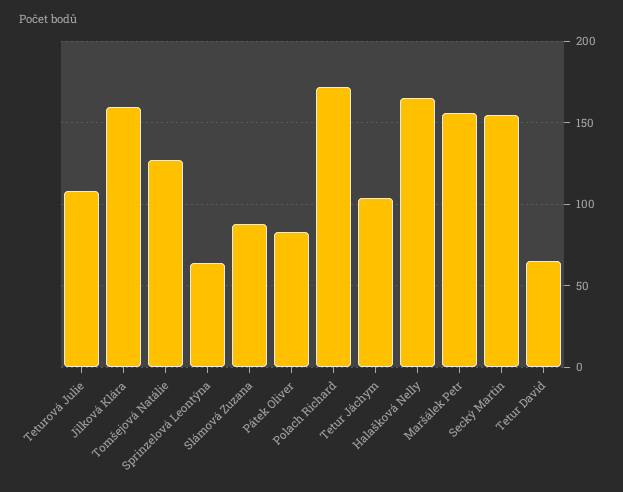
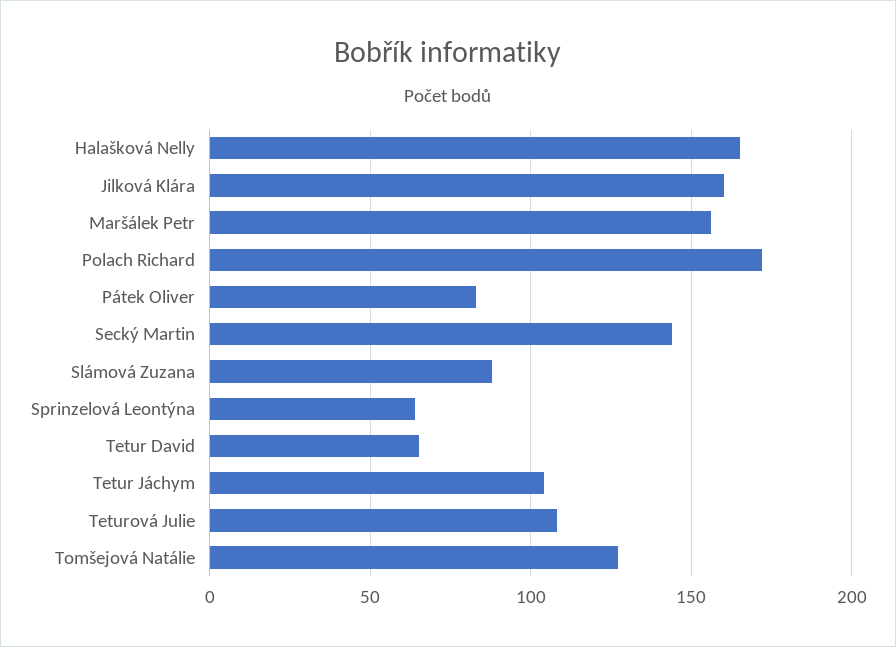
Secký Martin: 155 -> 145

